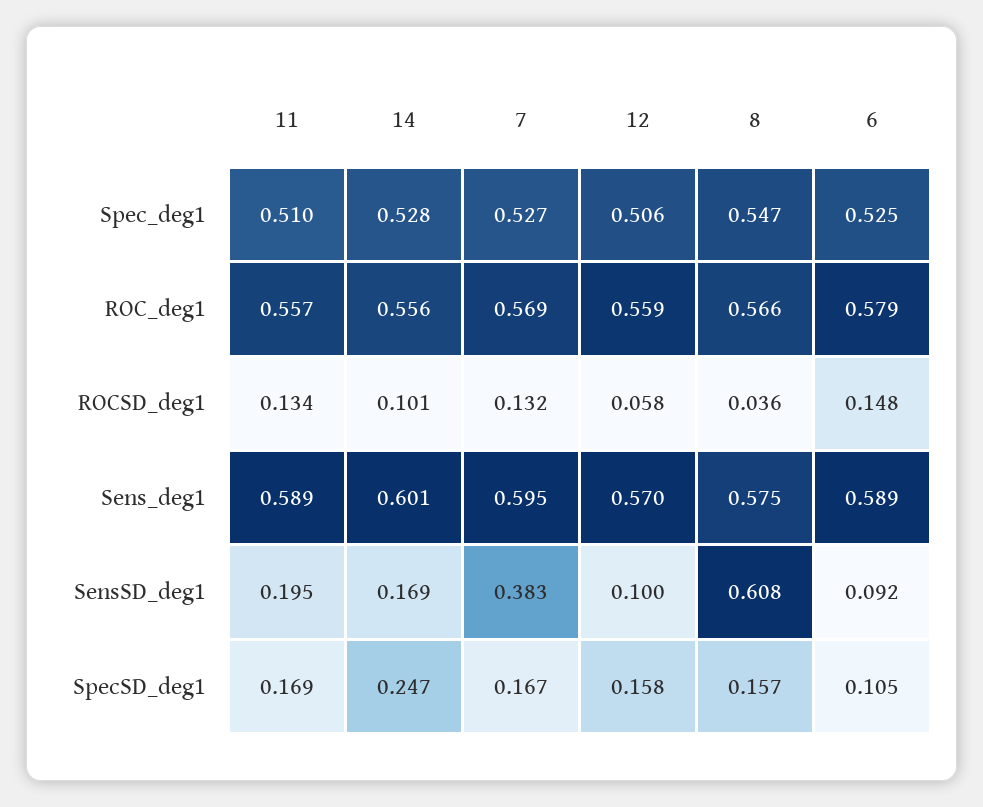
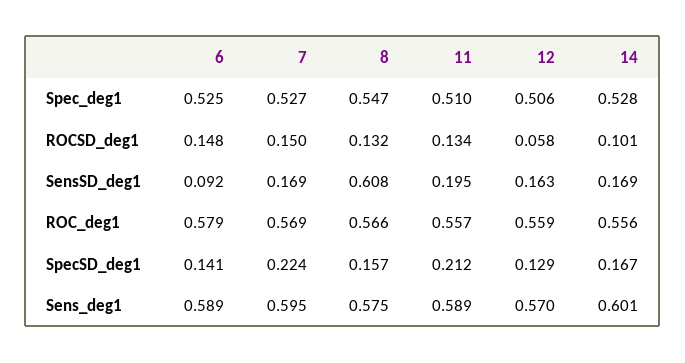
7, ROCSD_deg1: 0.132 -> 0.15
8, ROCSD_deg1: 0.036 -> 0.132
7, SensSD_deg1: 0.383 -> 0.169
12, SensSD_deg1: 0.1 -> 0.163
11, SpecSD_deg1: 0.169 -> 0.212
14, SpecSD_deg1: 0.247 -> 0.167
7, SpecSD_deg1: 0.167 -> 0.224
12, SpecSD_deg1: 0.158 -> 0.129
6, SpecSD_deg1: 0.105 -> 0.141

